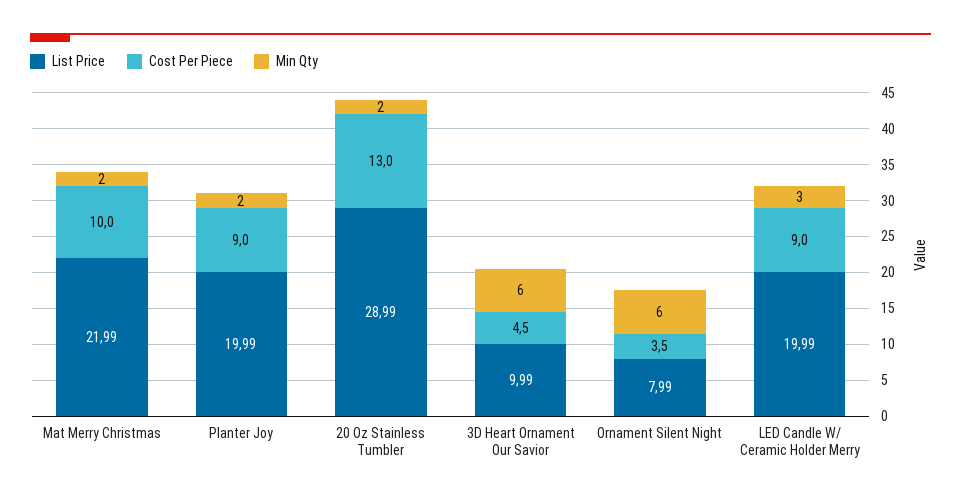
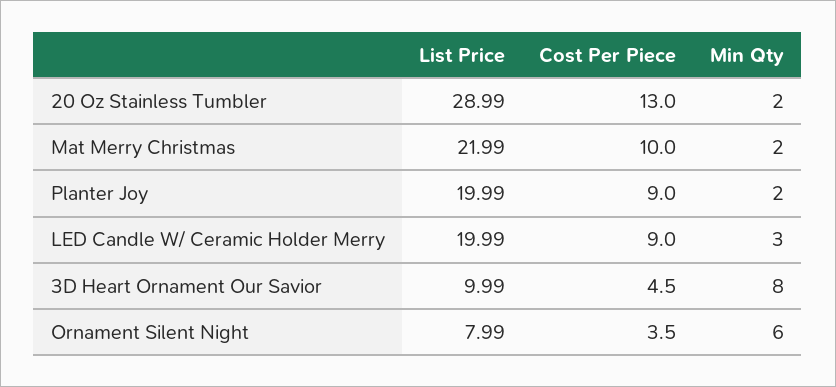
Min Qty, 3D Heart Ornament Our Savior: 6 -> 8

